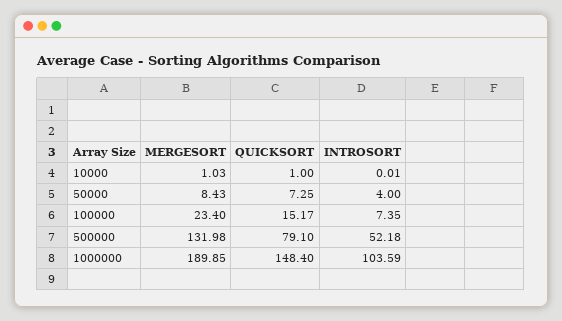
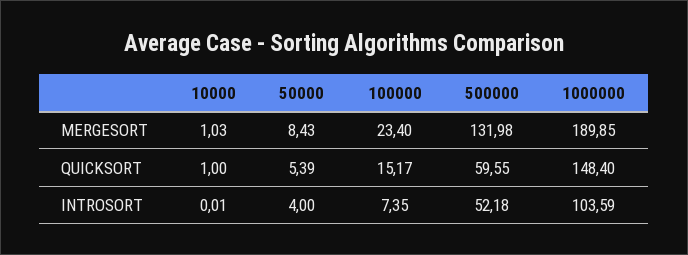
QUICKSORT, 50000: 7.25 -> 5.39
QUICKSORT, 500000: 79.1 -> 59.55

